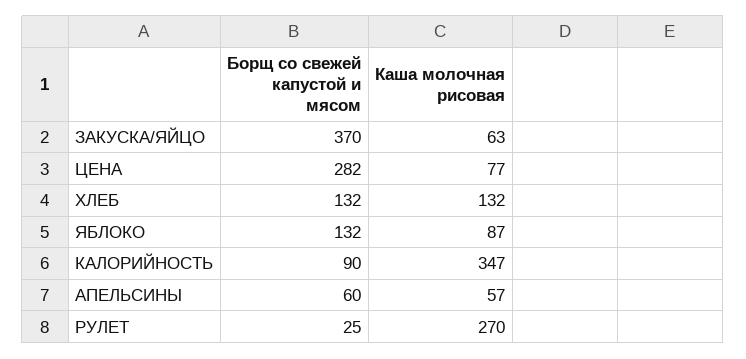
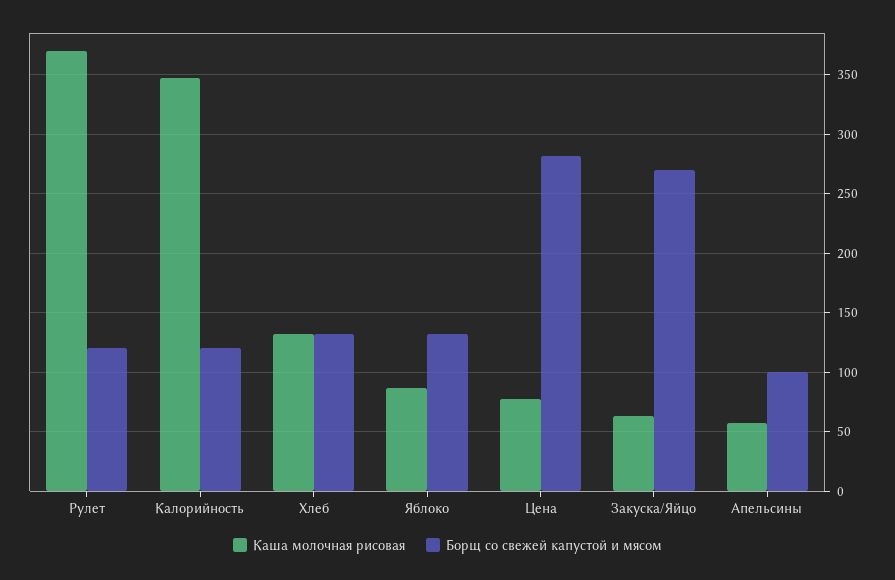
Борщ со свежей капустой и мясом, ЗАКУСКА/ЯЙЦО: 370 -> 270
Борщ со свежей капустой и мясом, КАЛОРИЙНОСТЬ: 90 -> 120
Борщ со свежей капустой и мясом, АПЕЛЬСИНЫ: 60 -> 100
Борщ со свежей капустой и мясом, РУЛЕТ: 25 -> 120
Каша молочная рисовая, РУЛЕТ: 270 -> 370

